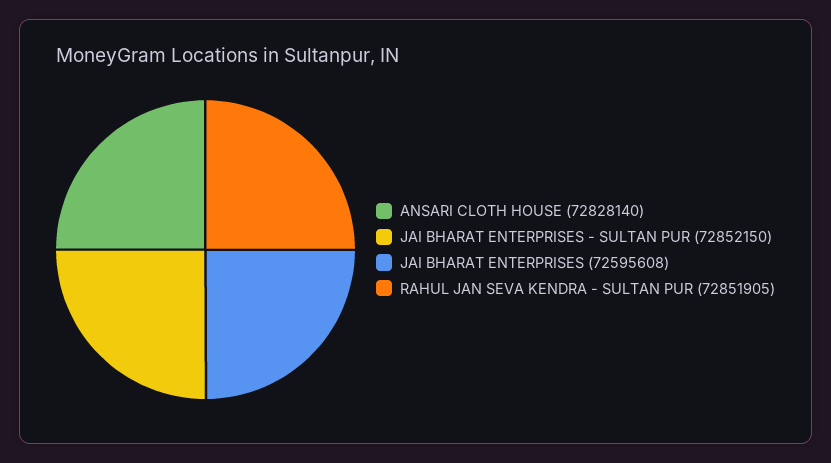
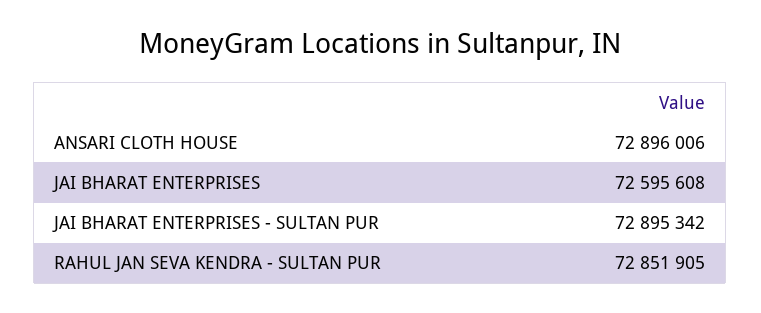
ANSARI CLOTH HOUSE: 72828140 -> 72896006
JAI BHARAT ENTERPRISES - SULTAN PUR: 72852150 -> 72895342

